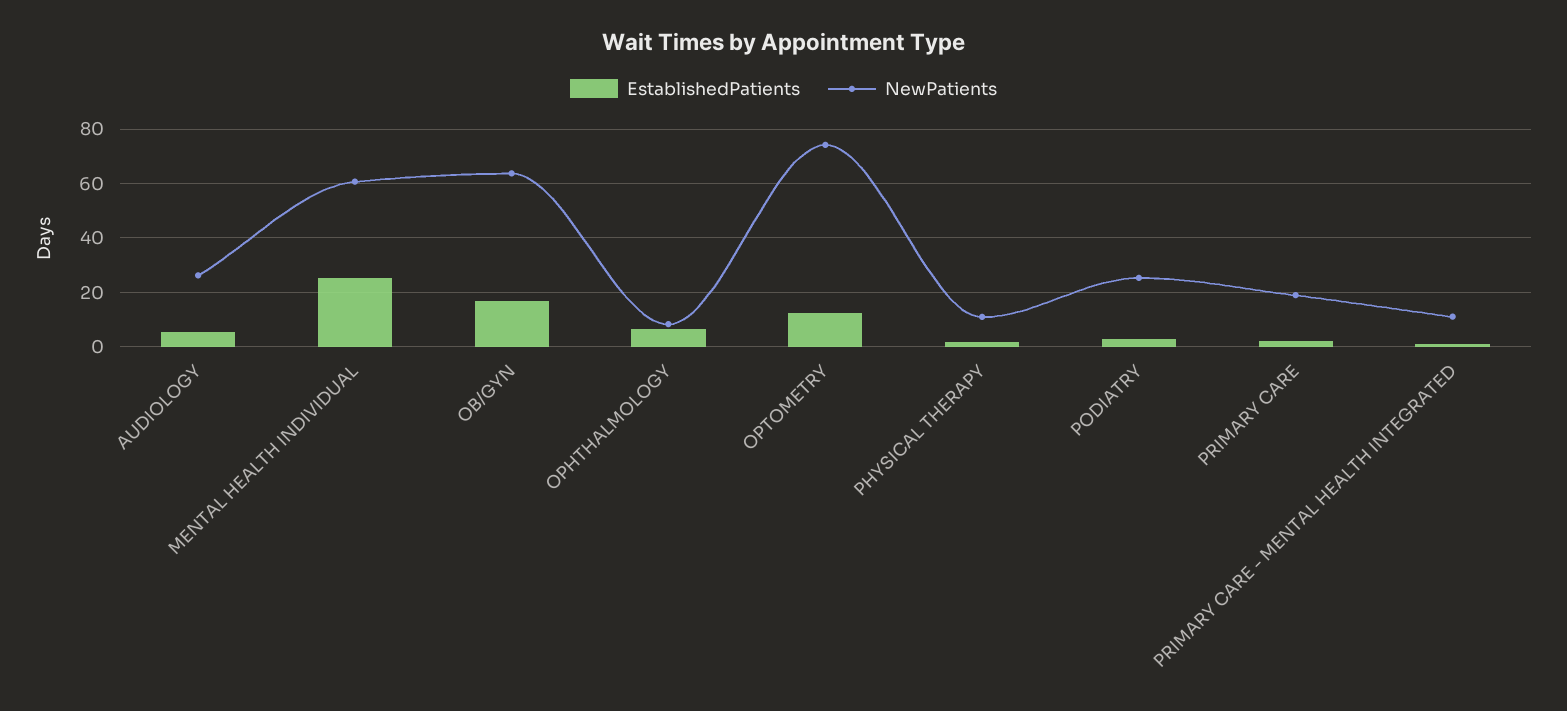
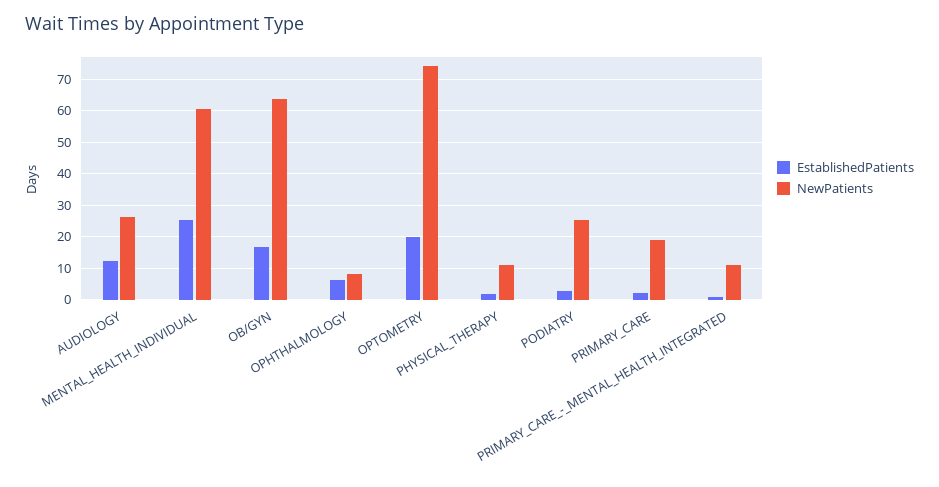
EstablishedPatients, AUDIOLOGY: 5 -> 12
EstablishedPatients, OPTOMETRY: 12.5 -> 20

